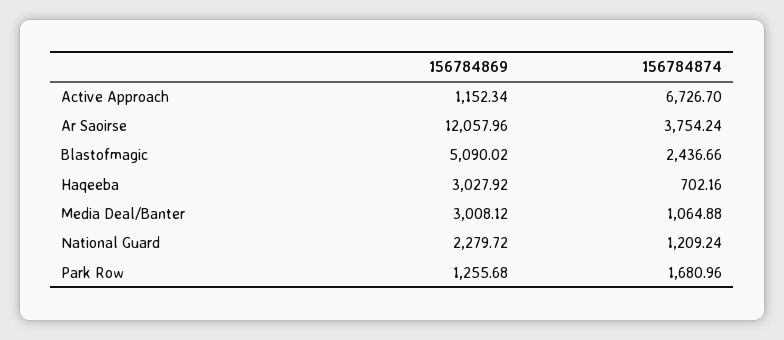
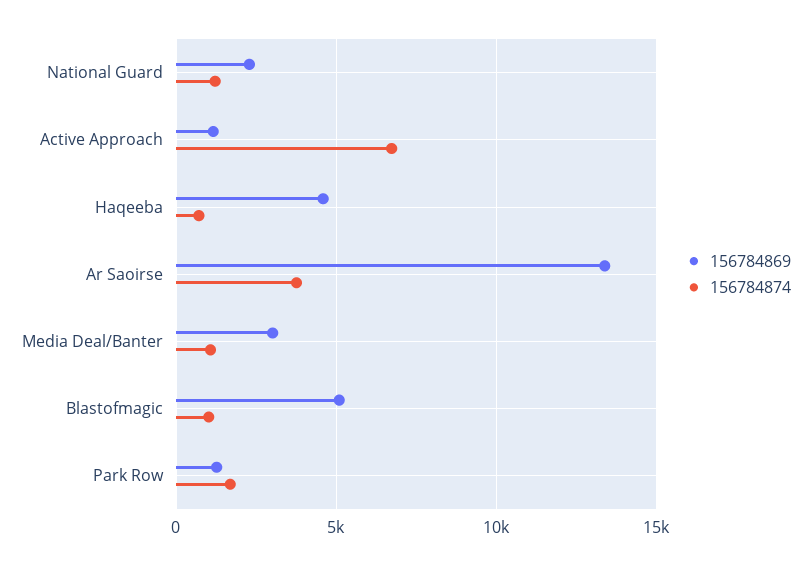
156784869, Ar Saoirse: 12057.96 -> 13500
156784874, Blastofmagic: 2436.66 -> 1000
156784869, Haqeeba: 3027.92 -> 4500

